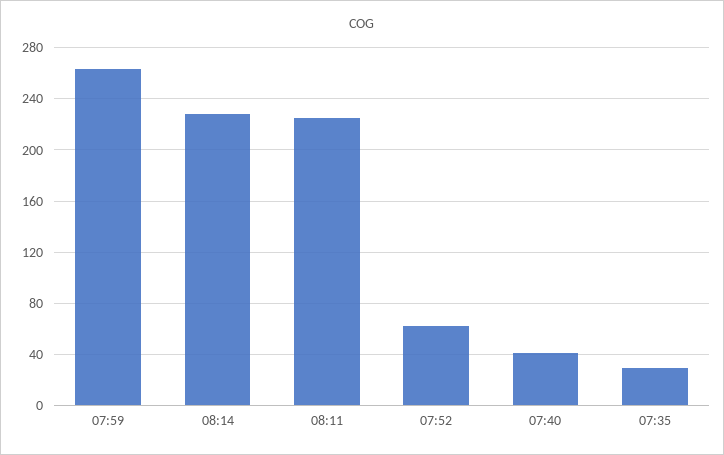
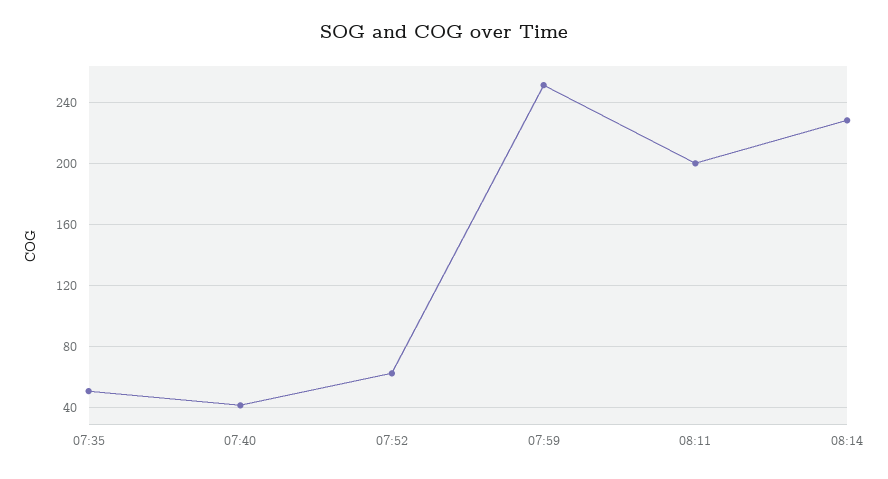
07:59: 265 -> 250
08:11: 225 -> 200
07:35: 30 -> 50

